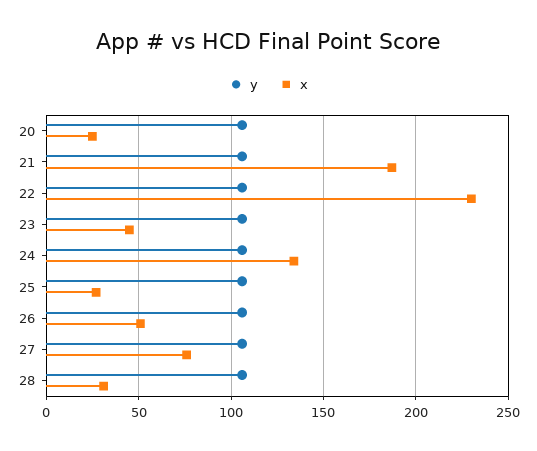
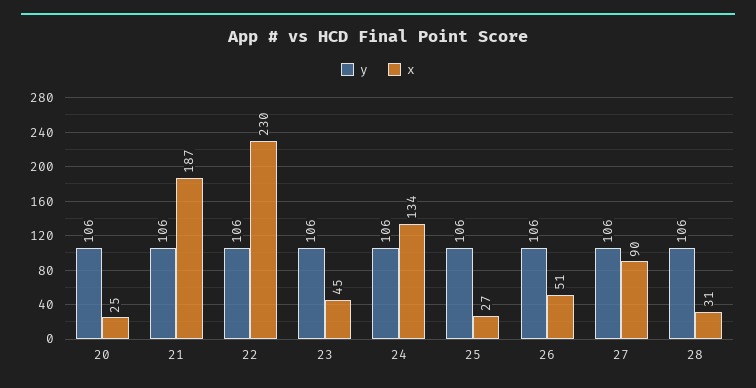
x, 27: 75 -> 90

